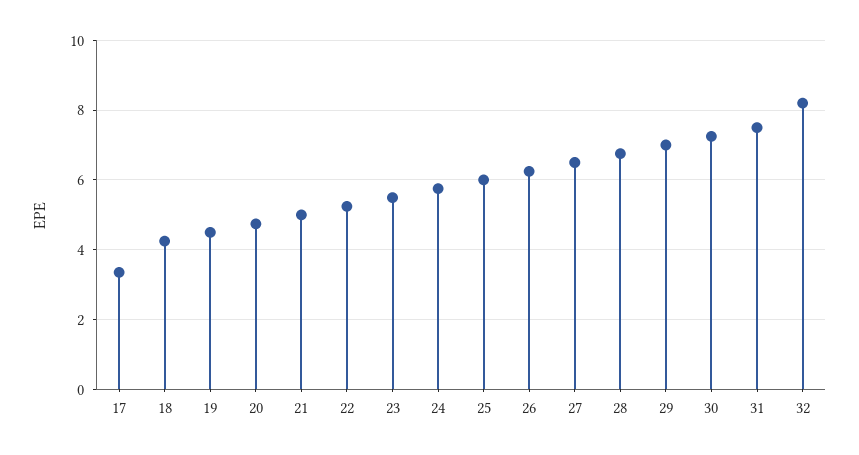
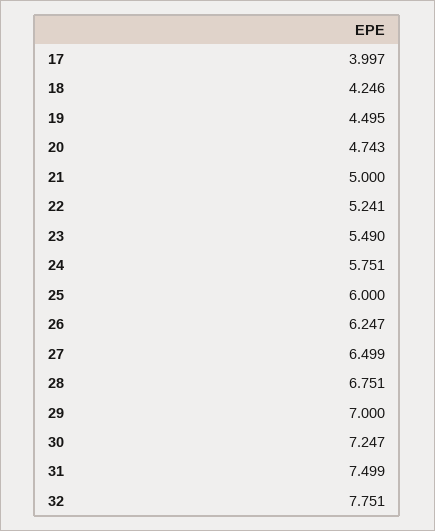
17: 3.4 -> 3.997
32: 8.2 -> 7.751

